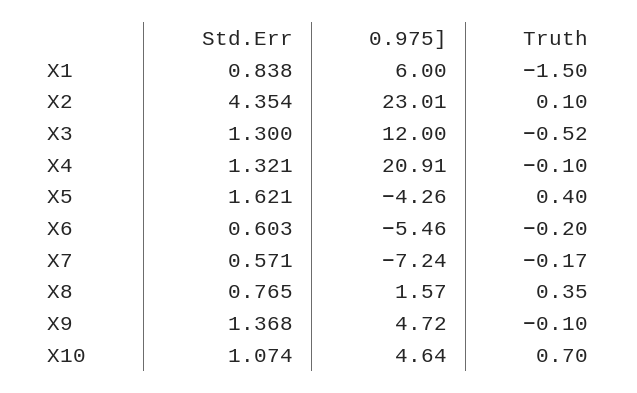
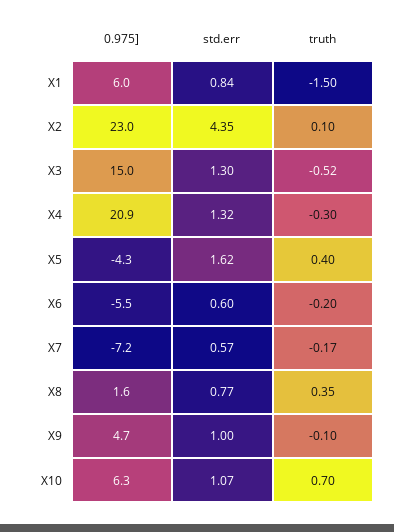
0.975], X3: 12 -> 15
Truth, X4: -0.1 -> -0.3
Std.Err, X9: 1.368 -> 1
0.975], X10: 4.64 -> 6.3

